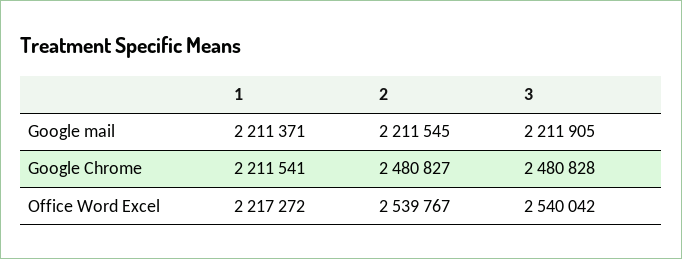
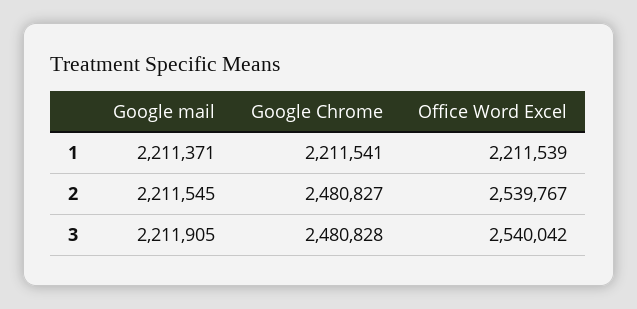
1, Office Word Excel: 2217272 -> 2211539

